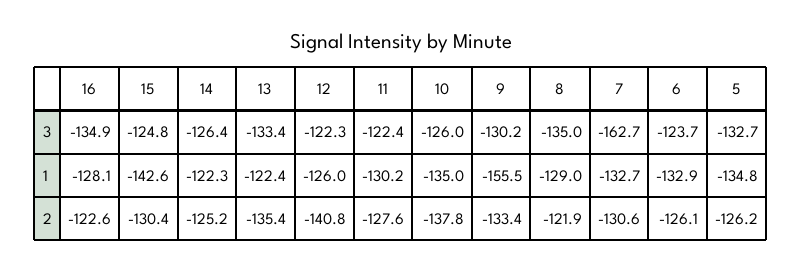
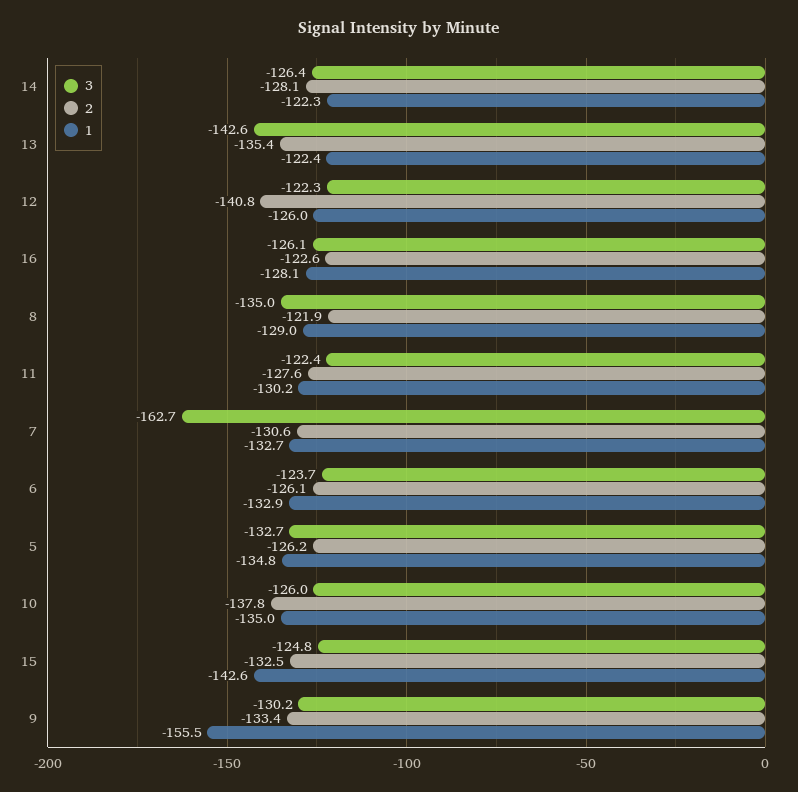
3, 16: -134.9 -> -126.1
3, 13: -133.4 -> -142.6
2, 15: -130.4 -> -132.5
2, 14: -125.2 -> -128.1

